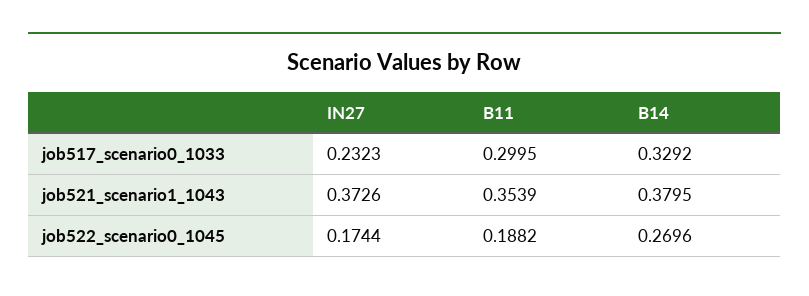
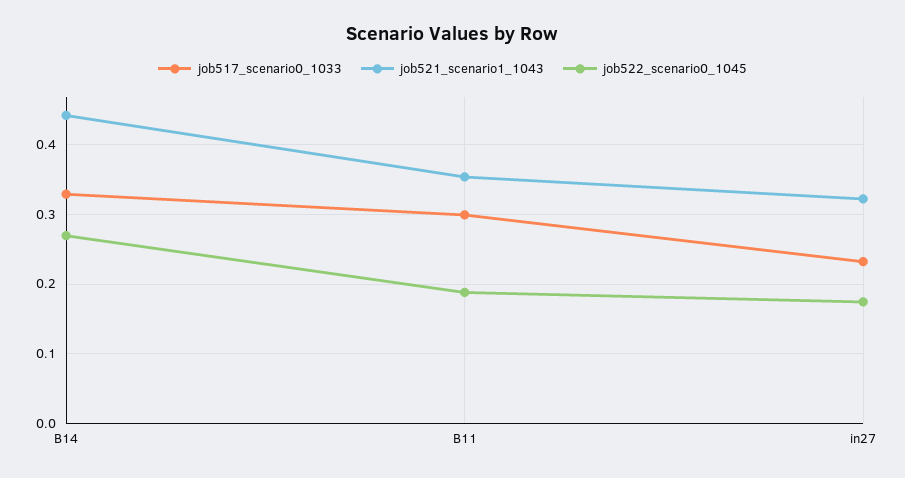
job521_scenario1_1043, IN27: 0.3726 -> 0.32
job521_scenario1_1043, B14: 0.3795 -> 0.44

